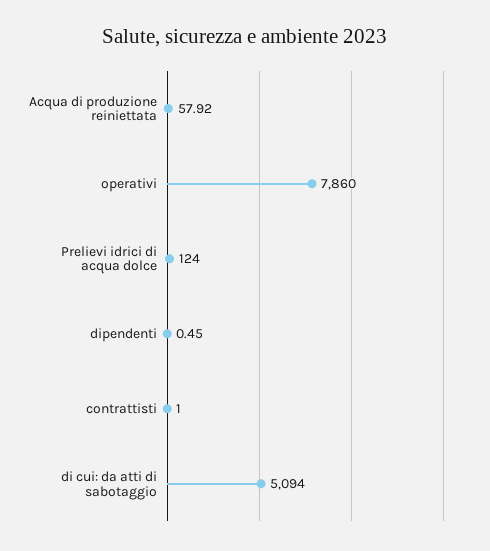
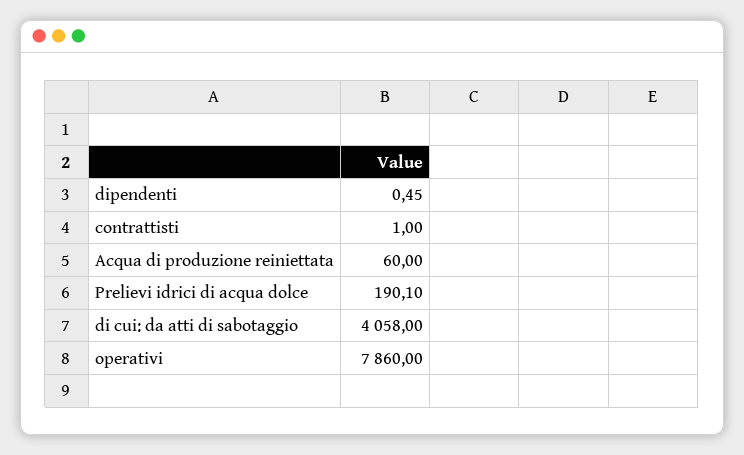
Acqua di produzione reiniettata: 57.92 -> 60
Prelievi idrici di acqua dolce: 124 -> 190.1
di cui: da atti di sabotaggio: 5094 -> 4058

